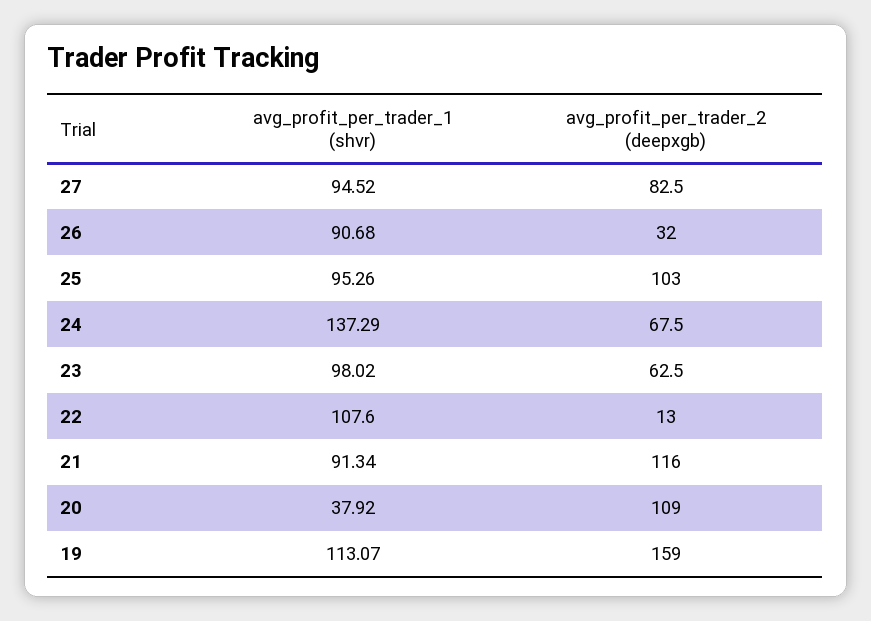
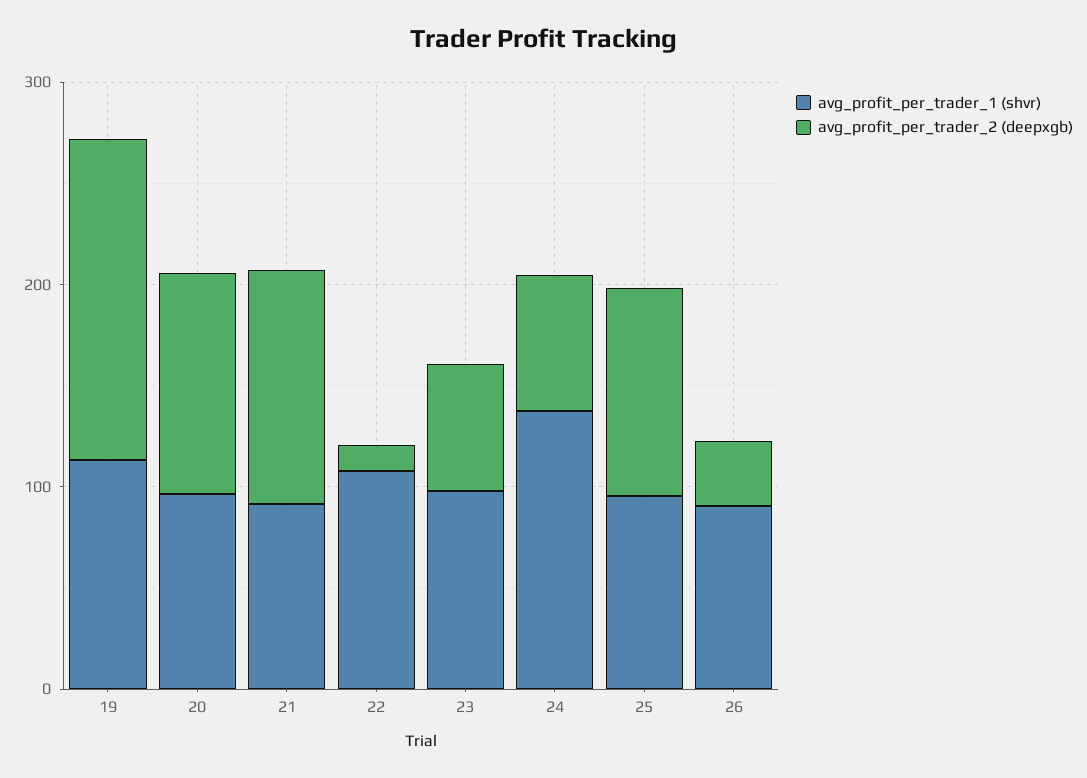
avg_profit_per_trader_1 (shvr), 27: 94.52 -> none
avg_profit_per_trader_2 (deepxgb), 27: 82.5 -> none
avg_profit_per_trader_1 (shvr), 20: 37.92 -> 100

